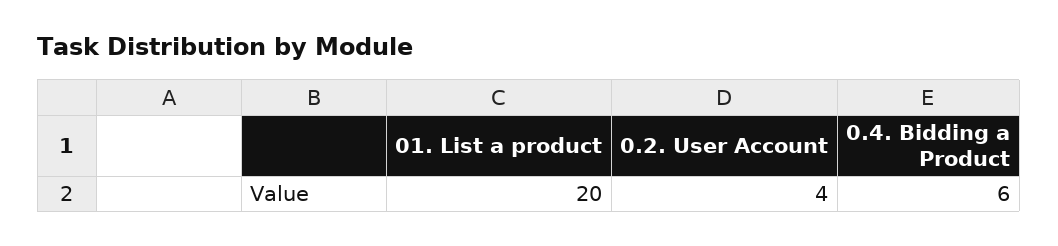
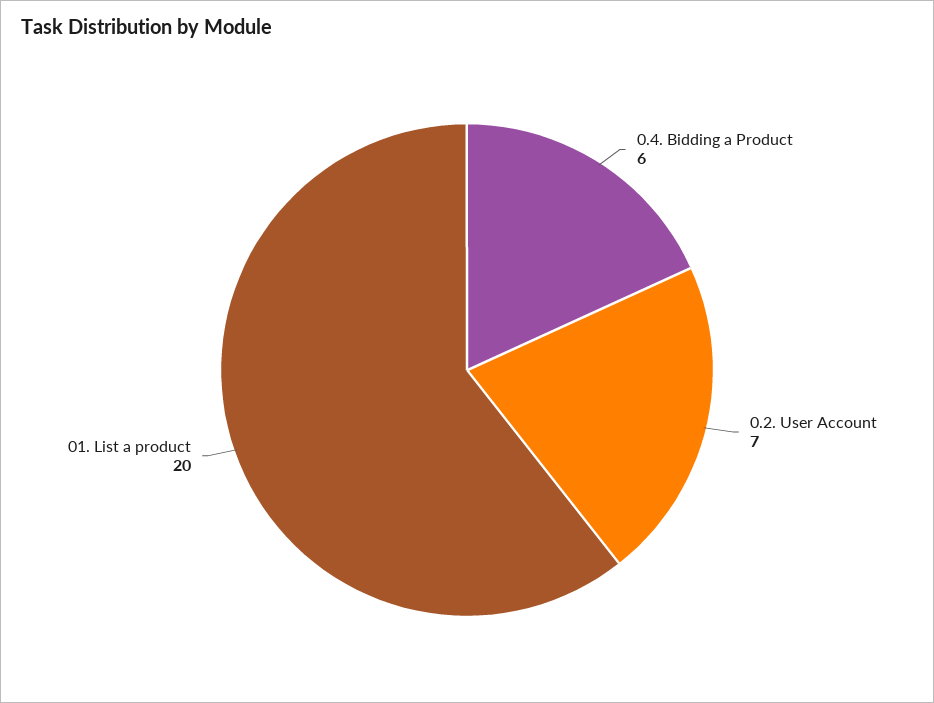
0.2. User Account: 4 -> 7

